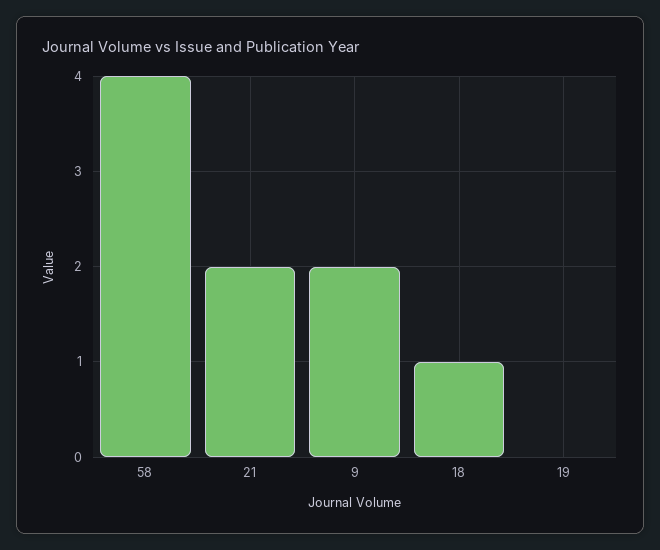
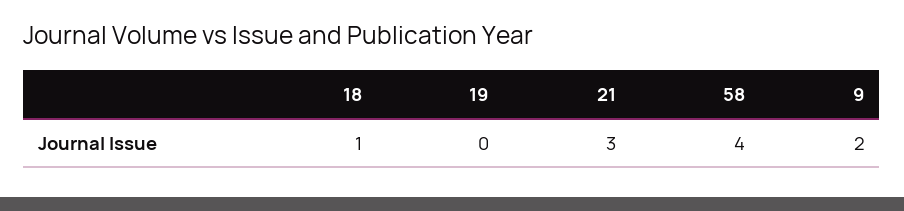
21: 2 -> 3

